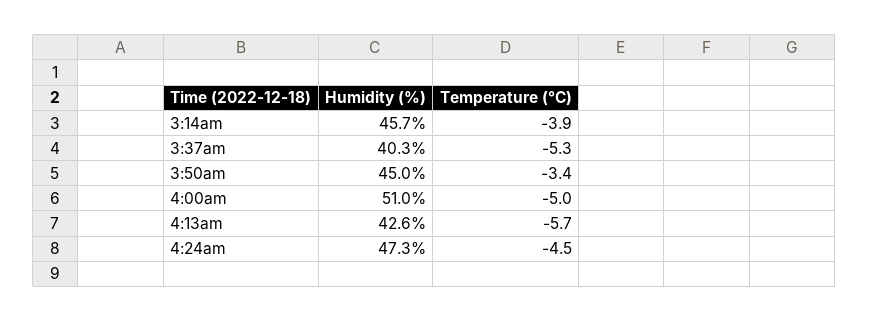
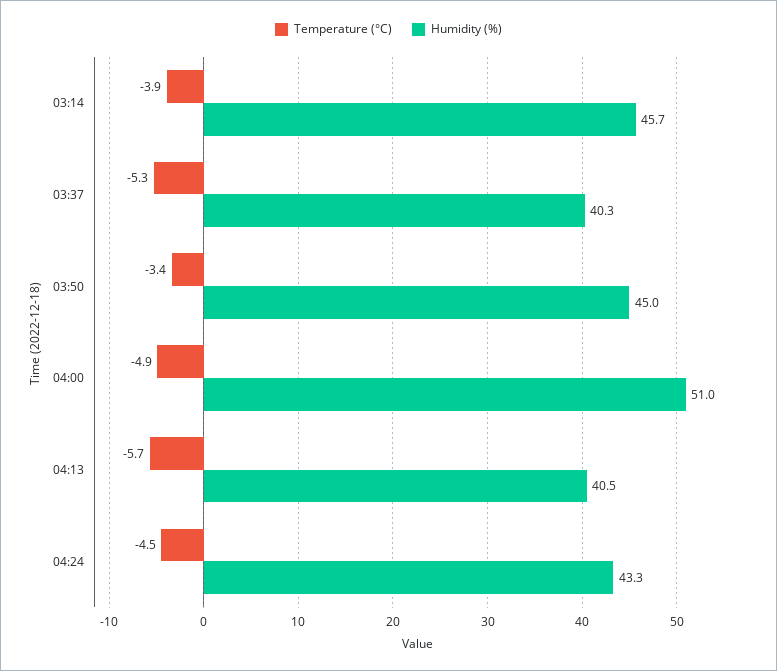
Temperature (°C), 4:00am: -5 -> -4.9
Humidity (%), 4:13am: 42.6 -> 40.5
Humidity (%), 4:24am: 47.3 -> 43.3

